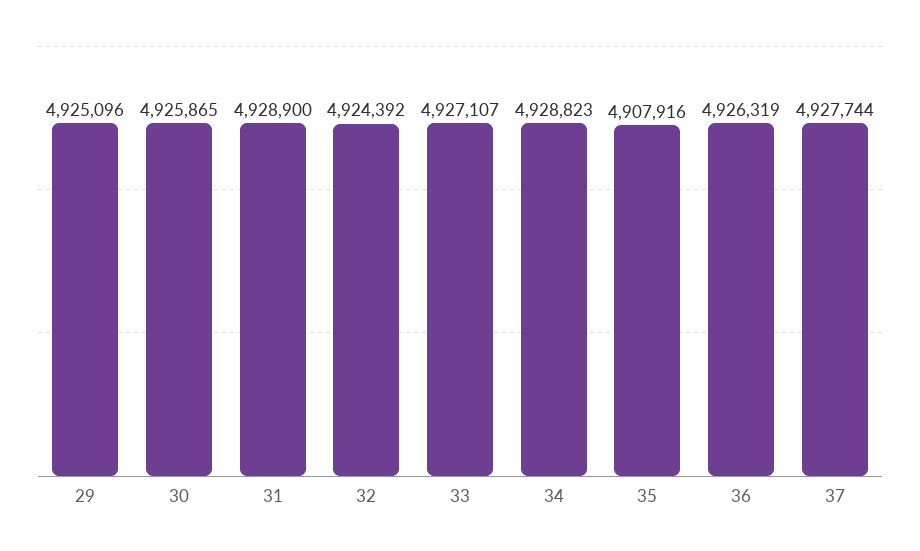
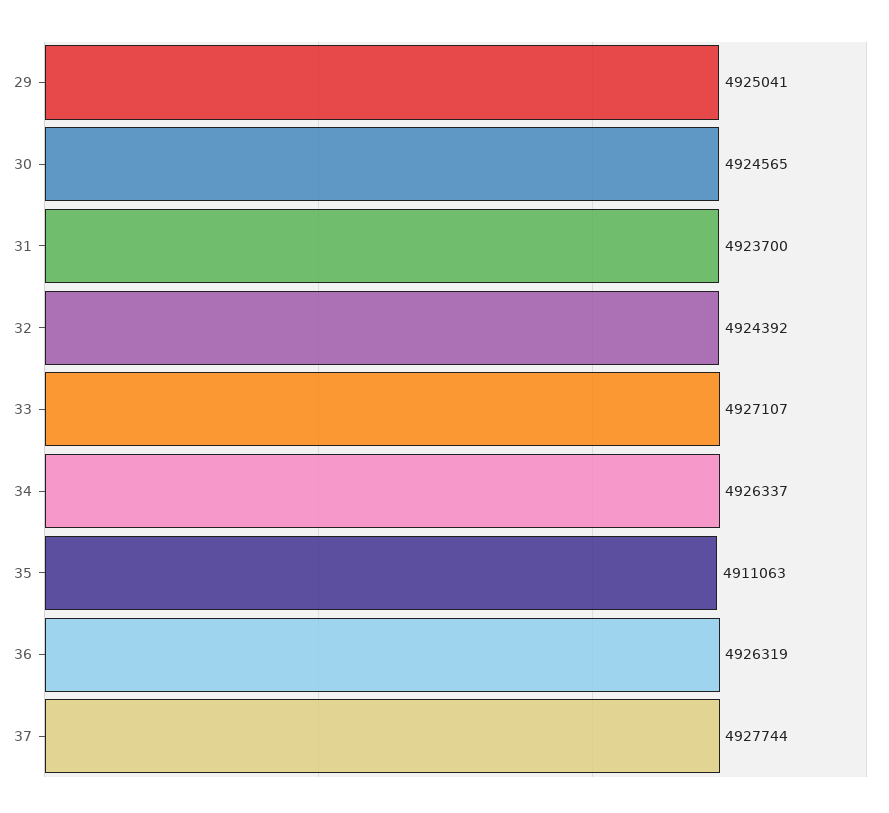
29: 4925096 -> 4925041
30: 4925865 -> 4924565
31: 4928900 -> 4923700
34: 4928823 -> 4926337
35: 4907916 -> 4911063

